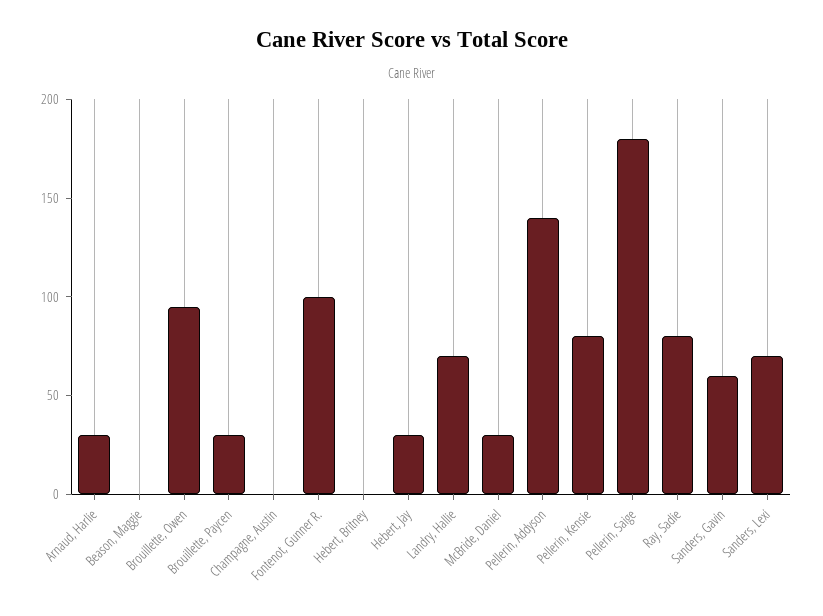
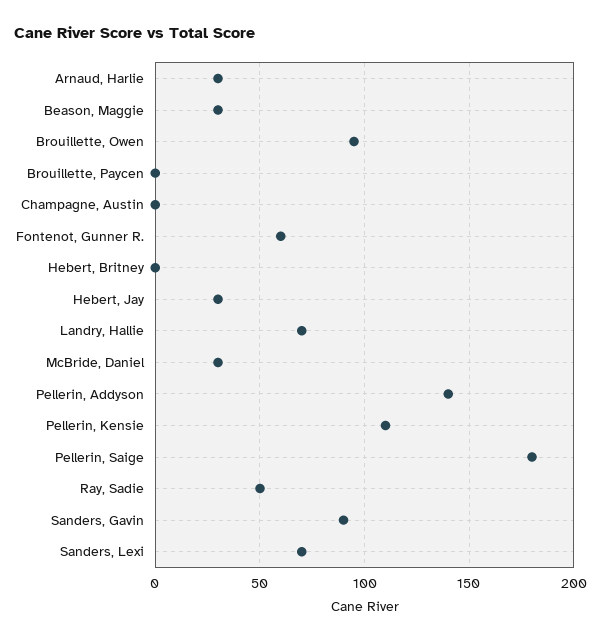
Beason, Maggie: 0 -> 30
Brouillette, Paycen: 30 -> 0
Fontenot, Gunner R.: 100 -> 60
Pellerin, Kensie: 80 -> 110
Ray, Sadie: 80 -> 50
Sanders, Gavin: 60 -> 90

